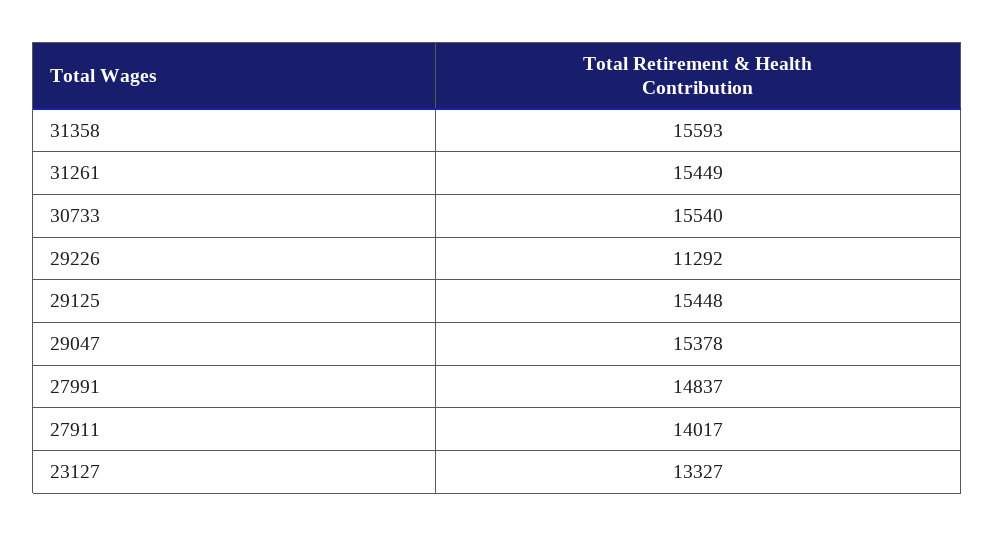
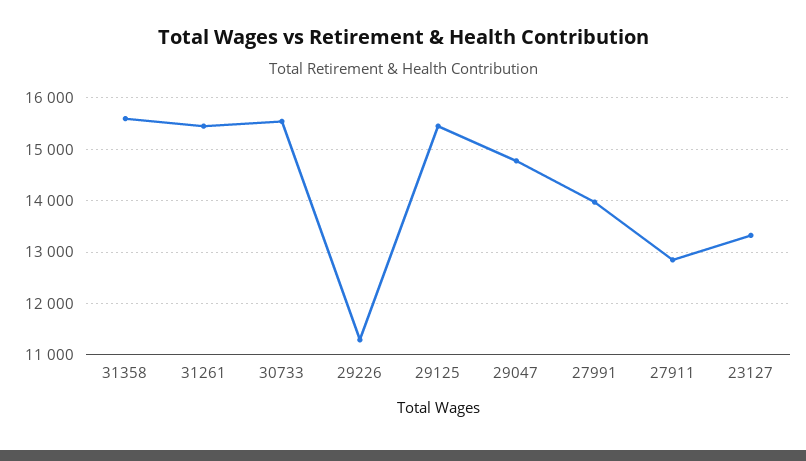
29047: 15378 -> 14800
27991: 14837 -> 14000
27911: 14017 -> 12800

